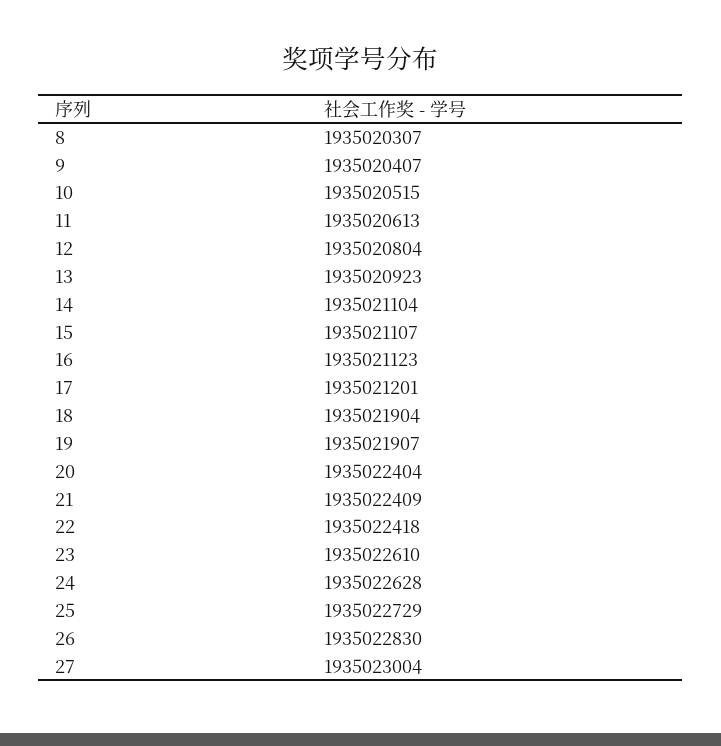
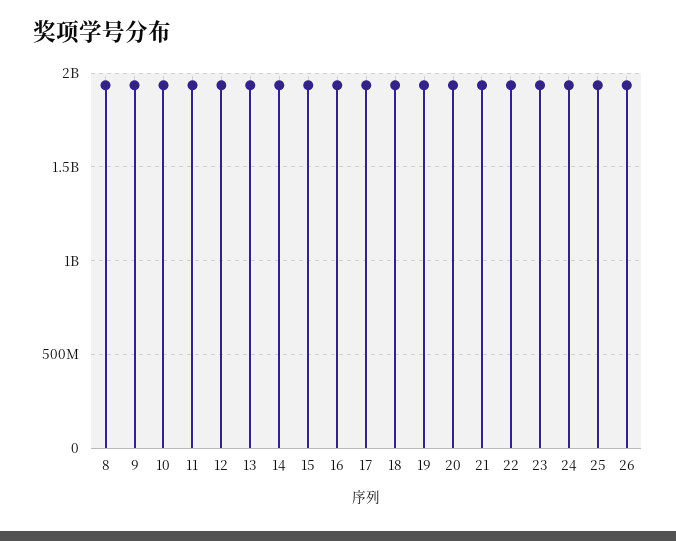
27: 1935023004 -> none

